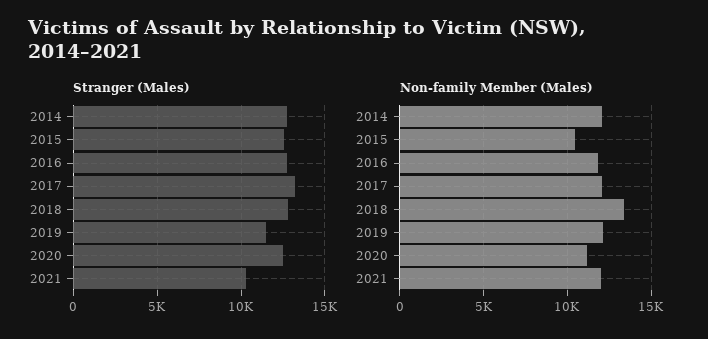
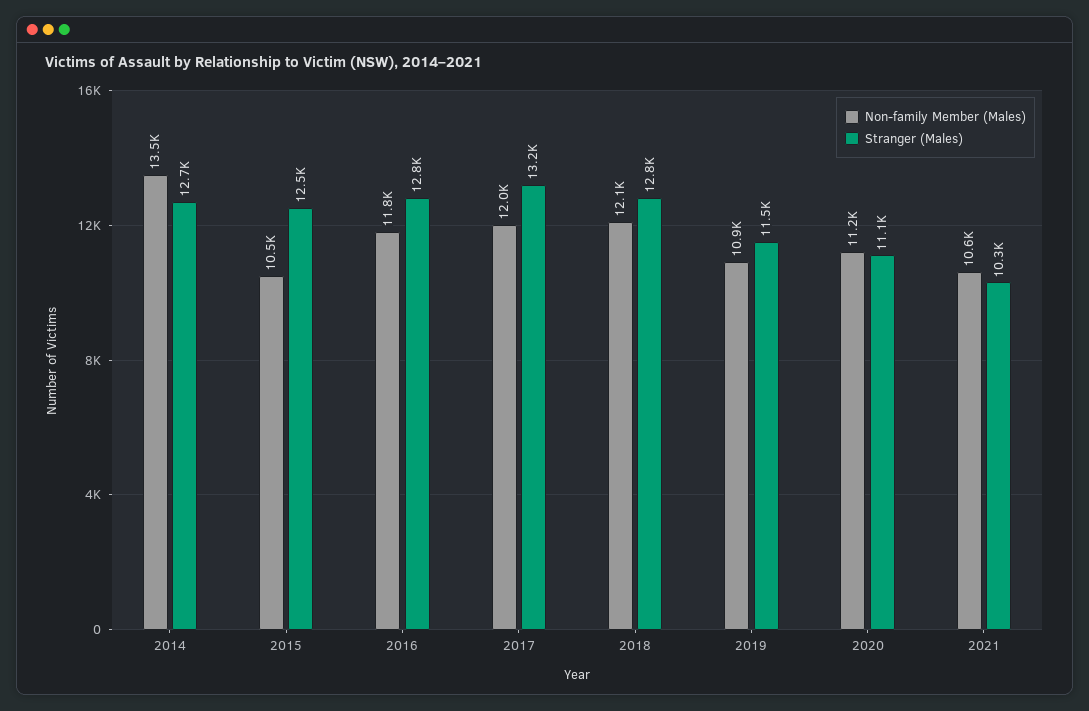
Stranger (Males), 2020: 12500 -> 11100
Non-family Member (Males), 2014: 12000 -> 13500
Non-family Member (Males), 2018: 13500 -> 12100
Non-family Member (Males), 2019: 12000 -> 10900
Non-family Member (Males), 2021: 12000 -> 10600

